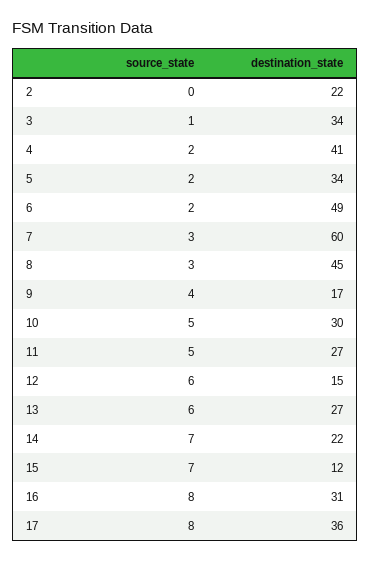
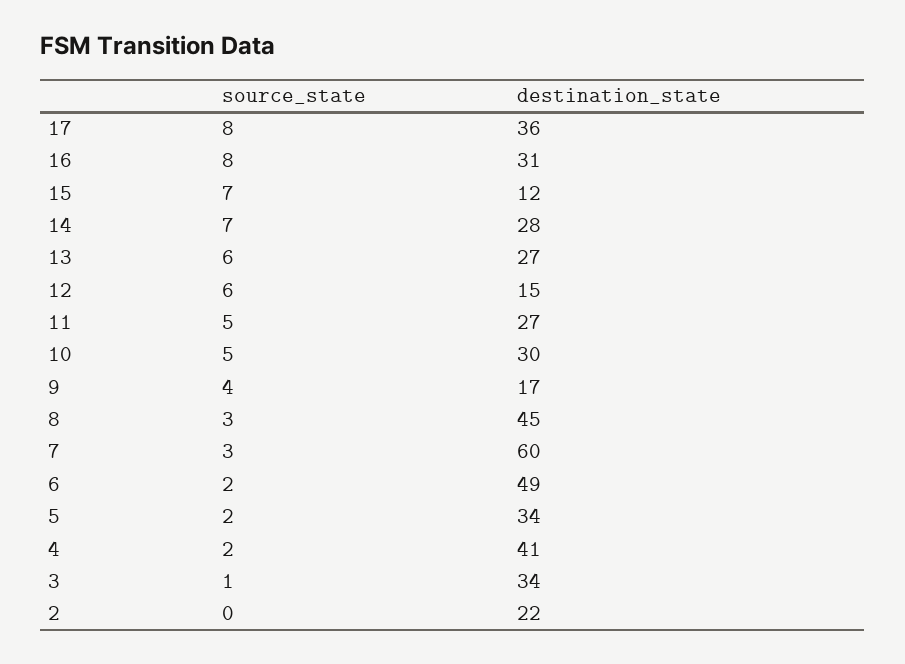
destination_state, 14: 22 -> 28

